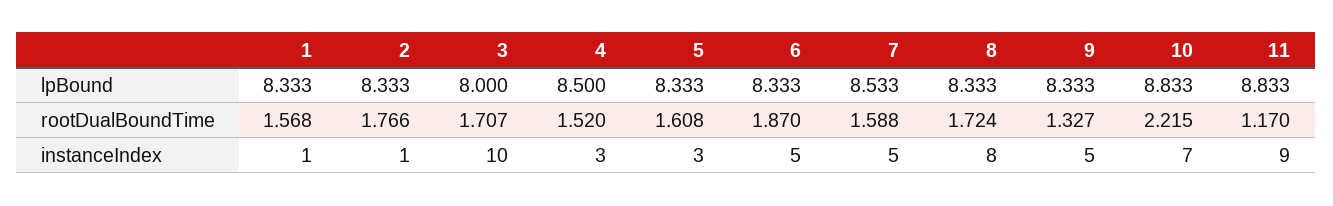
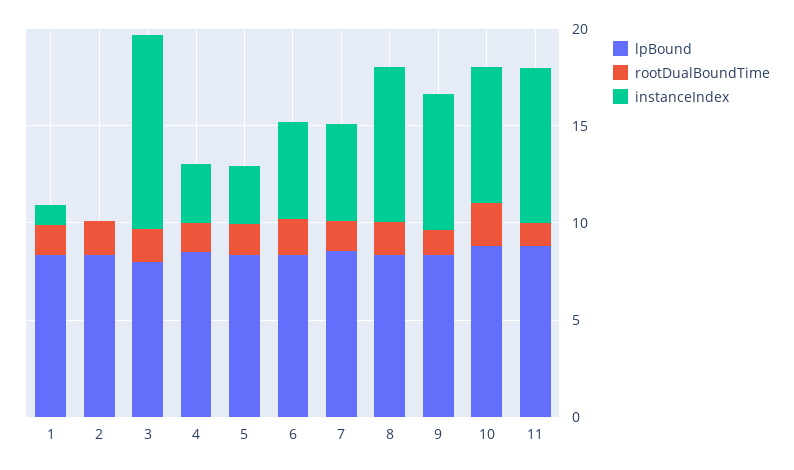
instanceIndex, 2: 1 -> 0
instanceIndex, 9: 5 -> 7
instanceIndex, 11: 9 -> 8

